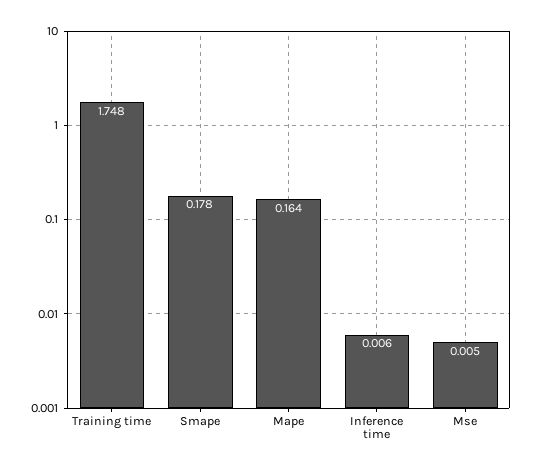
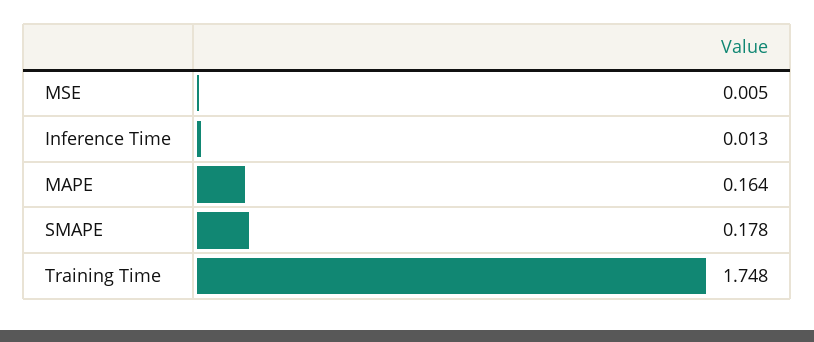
Inference time: 0.006 -> 0.013

